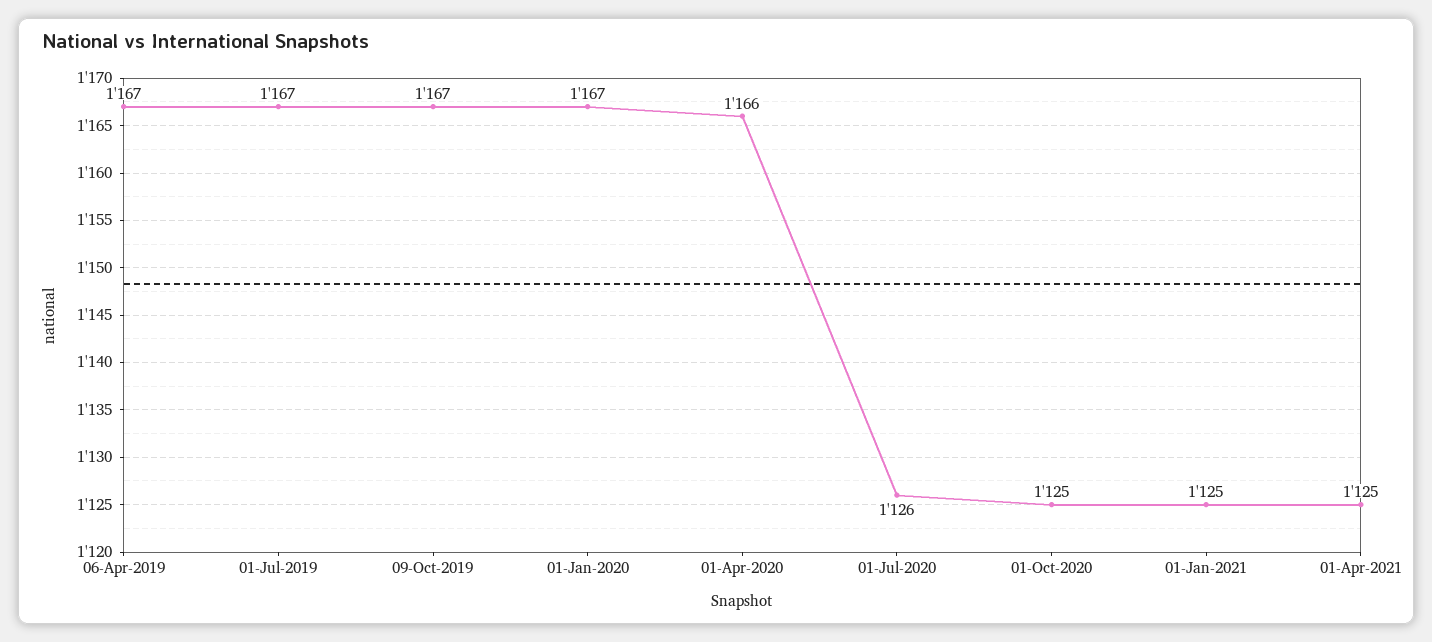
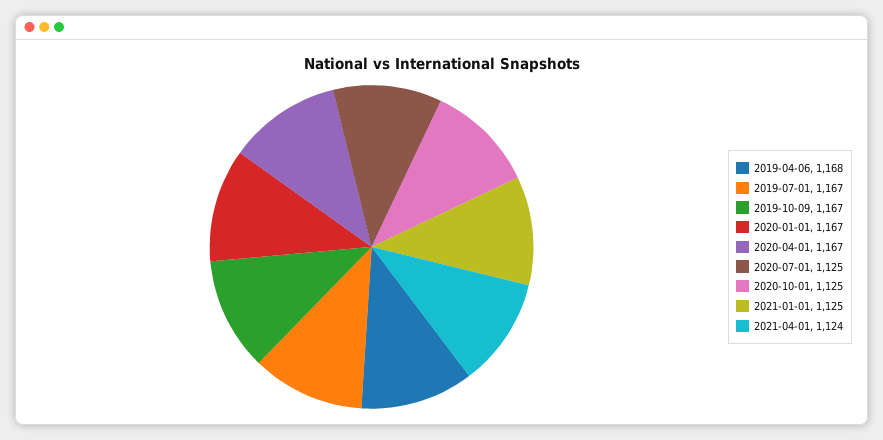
06-Apr-2019: 1167 -> 1168
01-Apr-2020: 1166 -> 1167
01-Jul-2020: 1126 -> 1125
01-Apr-2021: 1125 -> 1124

